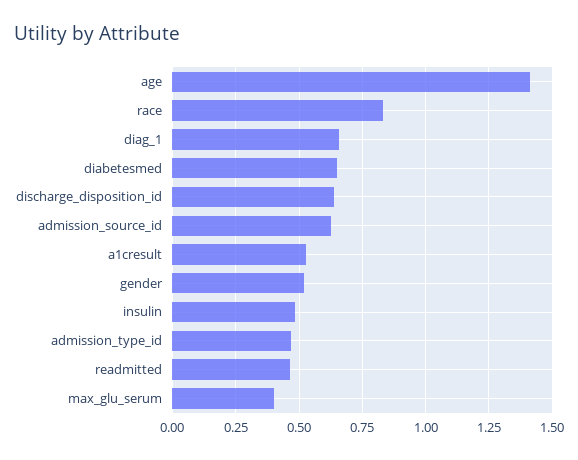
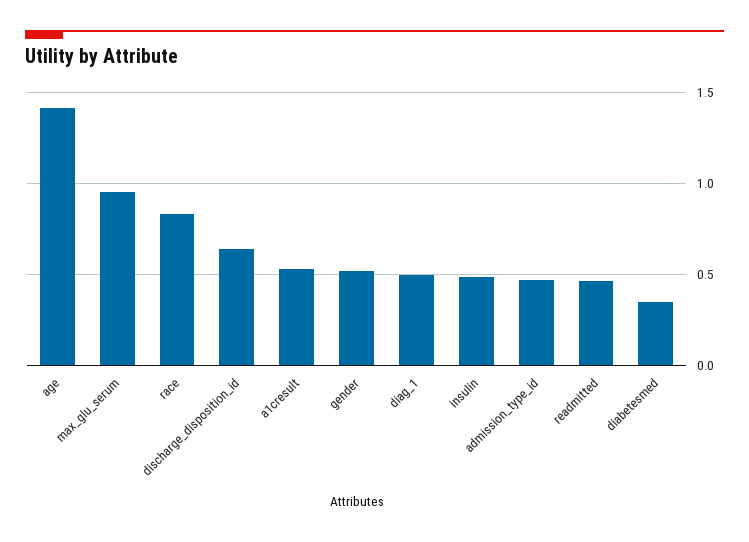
diag_1: 0.65 -> 0.5
diabetesmed: 0.65 -> 0.35
admission_source_id: 0.625 -> none
max_glu_serum: 0.4 -> 0.95

